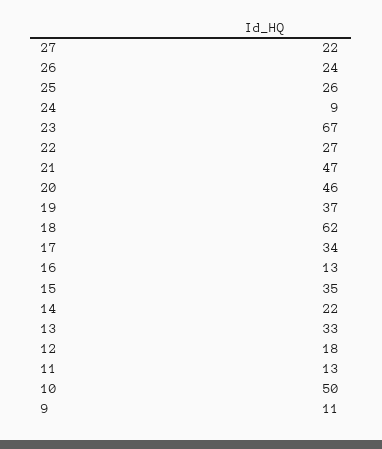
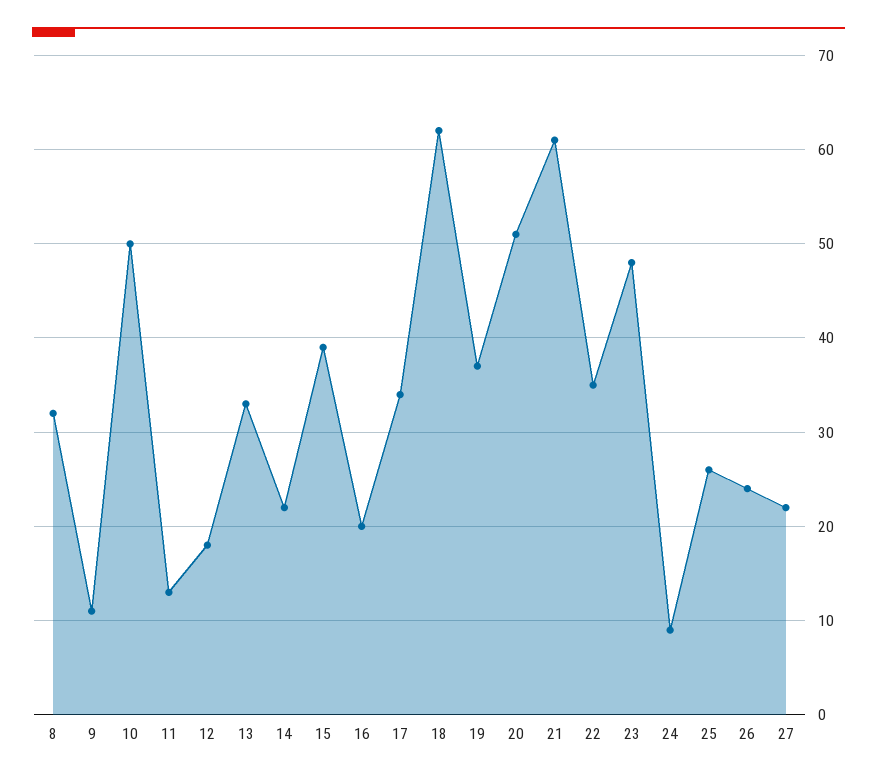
23: 67 -> 48
22: 27 -> 35
21: 47 -> 61
20: 46 -> 51
16: 13 -> 20
15: 35 -> 39
8: none -> 32

